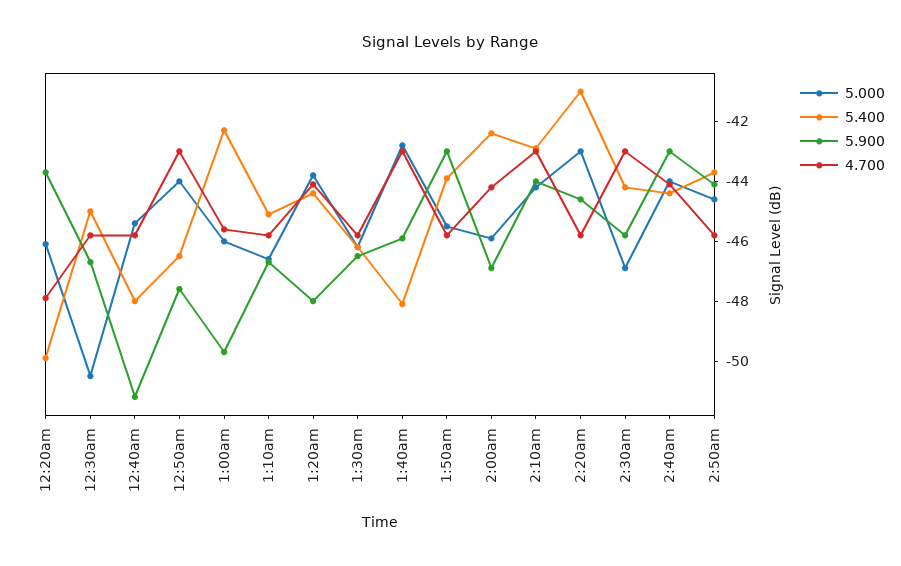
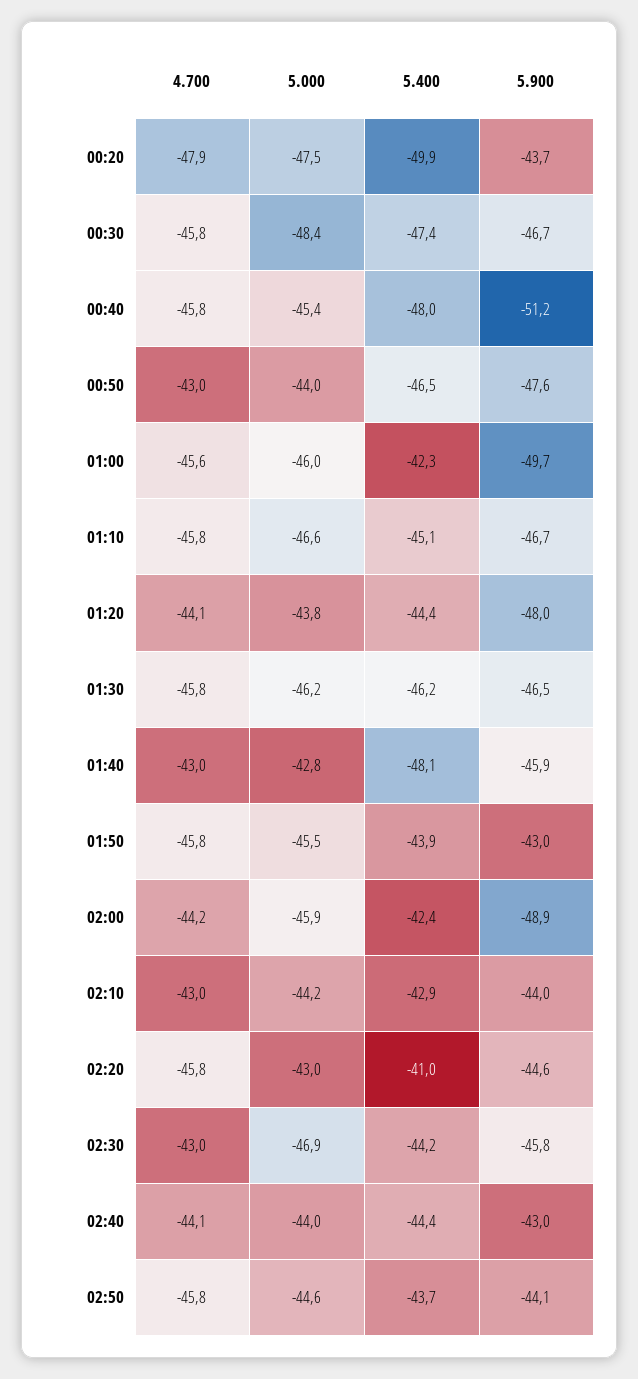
5.000, 12:20am: -46 -> -47.5
5.000, 12:30am: -50.5 -> -48.4
5.400, 12:30am: -45 -> -47.4
5.900, 2:00am: -47 -> -48.9

